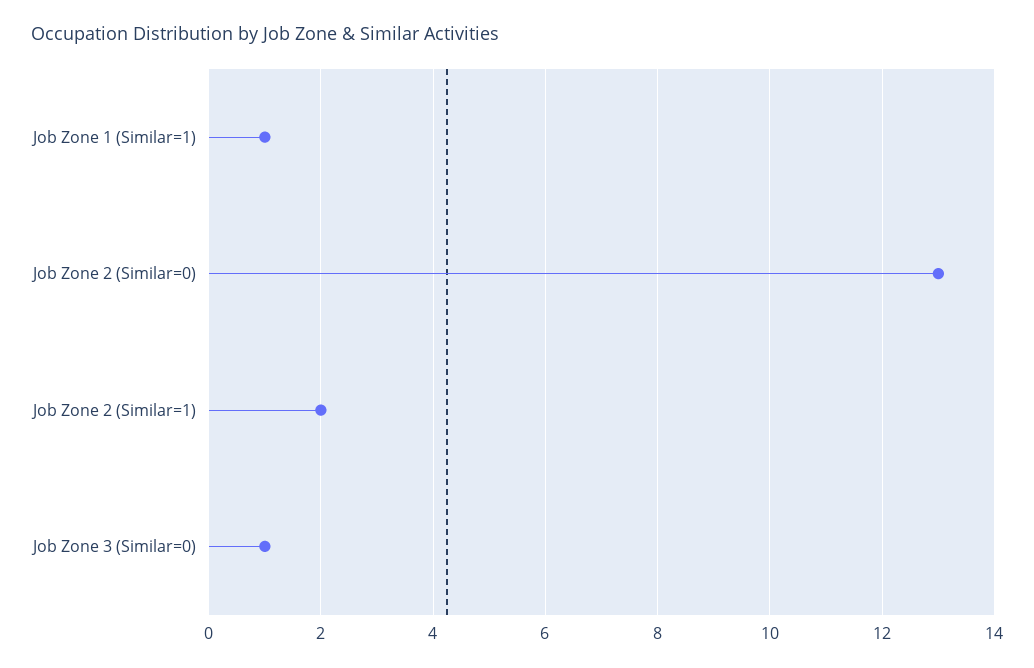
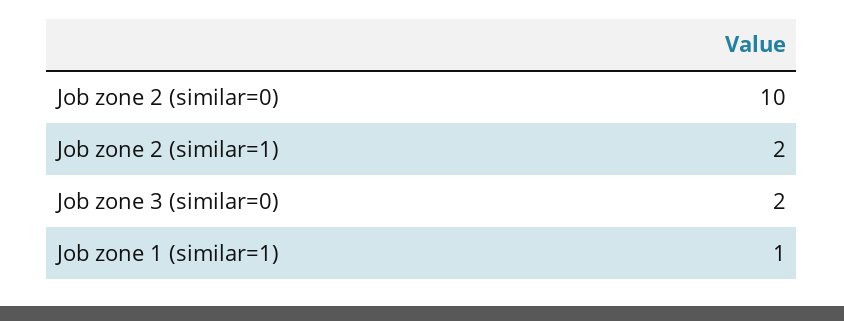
Job Zone 2 (Similar=0): 13 -> 10
Job Zone 3 (Similar=0): 1 -> 2

